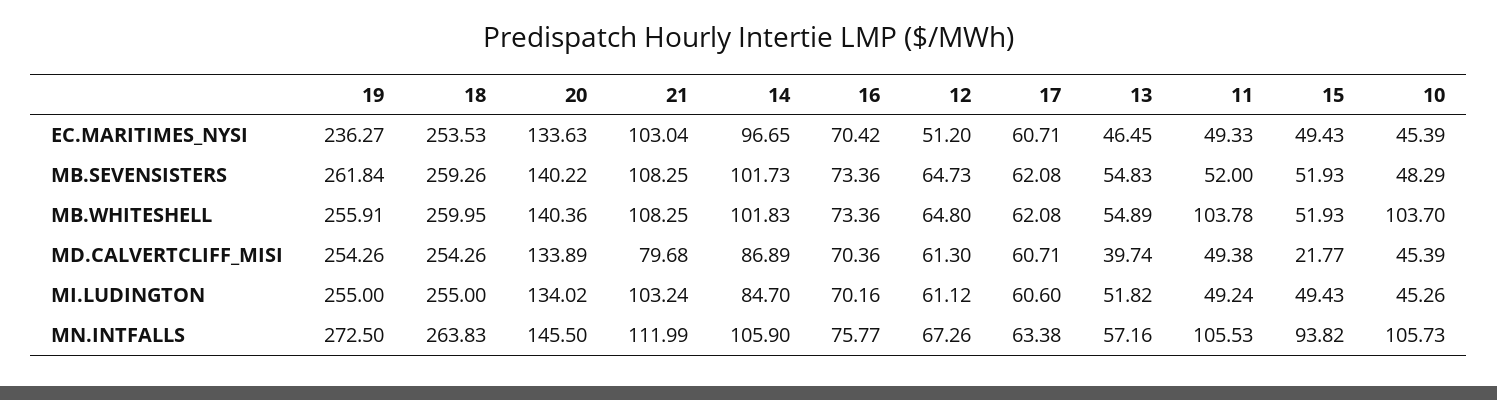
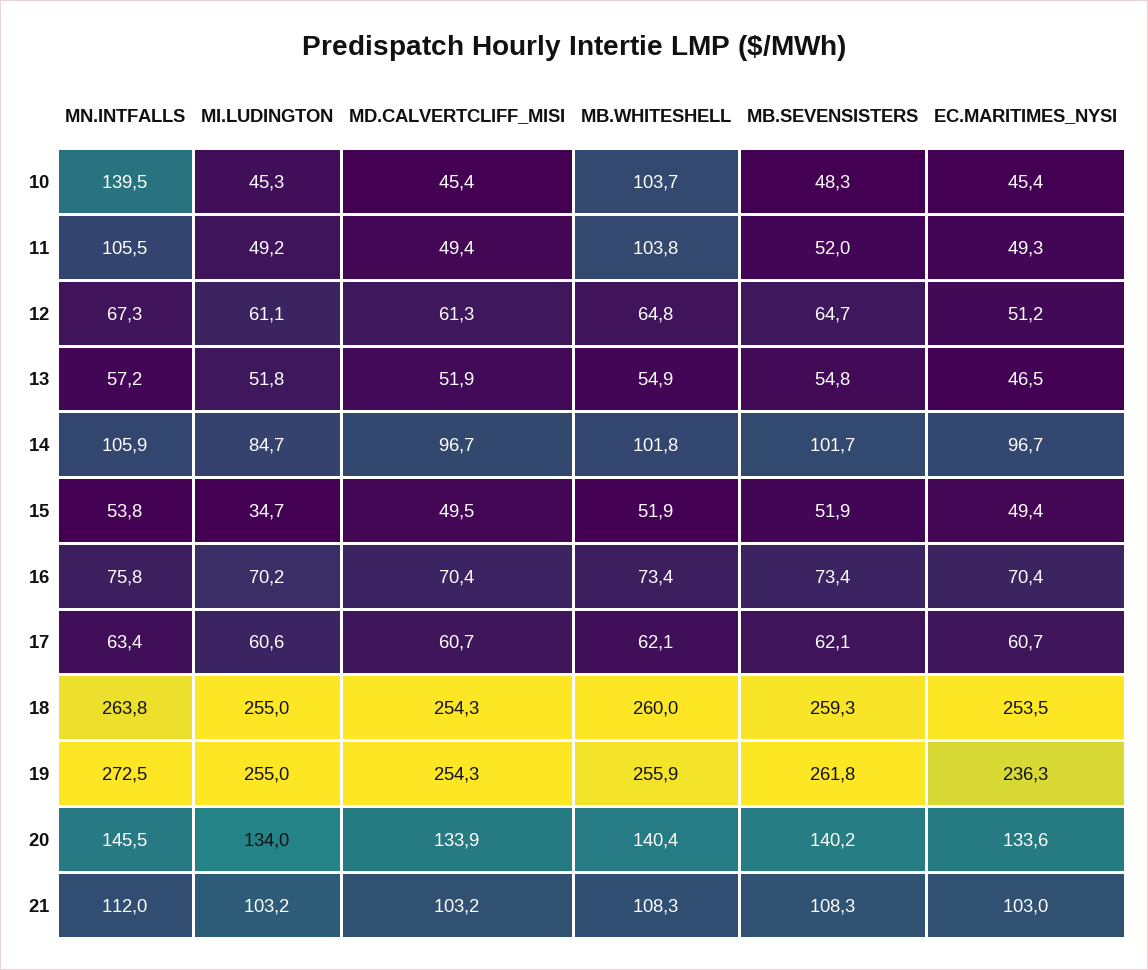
21, MD.CALVERTCLIFF_MISI: 79.68 -> 103.2
14, MD.CALVERTCLIFF_MISI: 86.89 -> 96.7
13, MD.CALVERTCLIFF_MISI: 39.74 -> 51.9
15, MD.CALVERTCLIFF_MISI: 21.77 -> 49.5
15, MI.LUDINGTON: 49.43 -> 34.7
15, MN.INTFALLS: 93.82 -> 53.8
10, MN.INTFALLS: 105.73 -> 139.5

